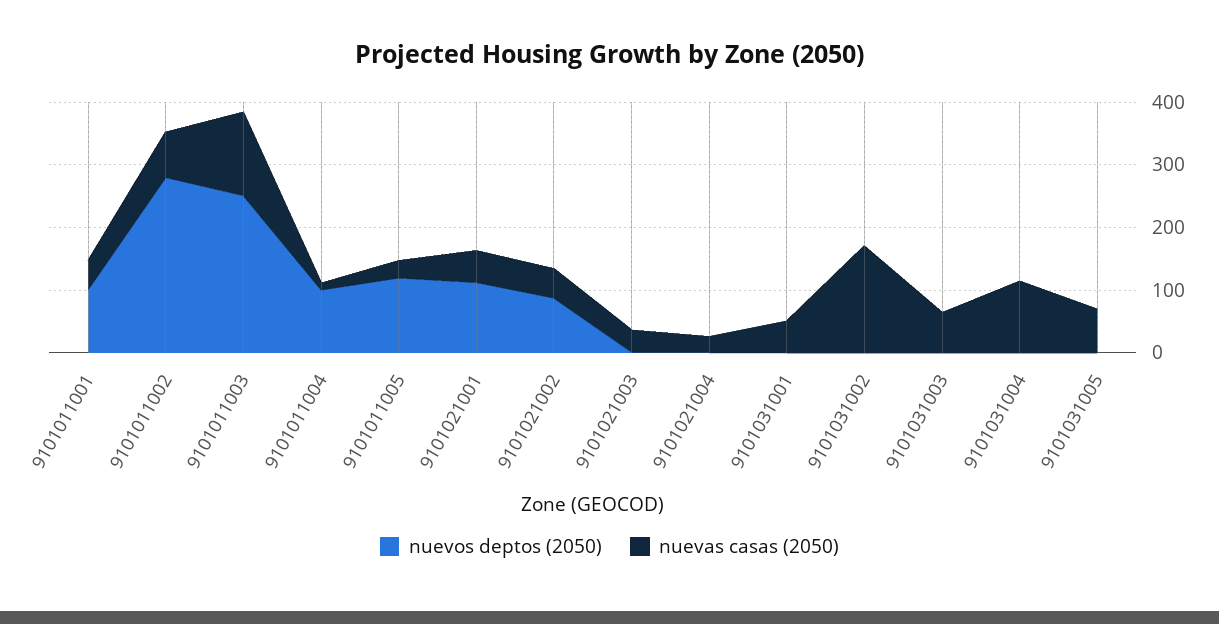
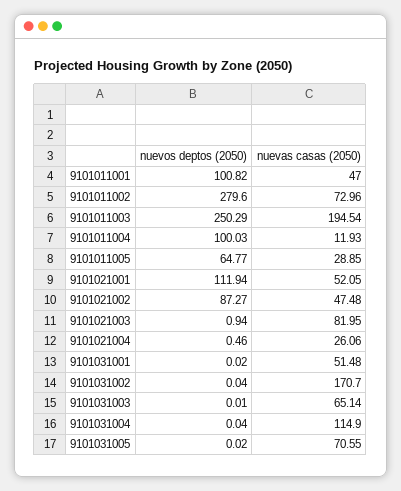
nuevas casas (2050), 9101011003: 140 -> 194.54
nuevos deptos (2050), 9101011005: 120 -> 64.77
nuevas casas (2050), 9101021003: 40 -> 81.95

